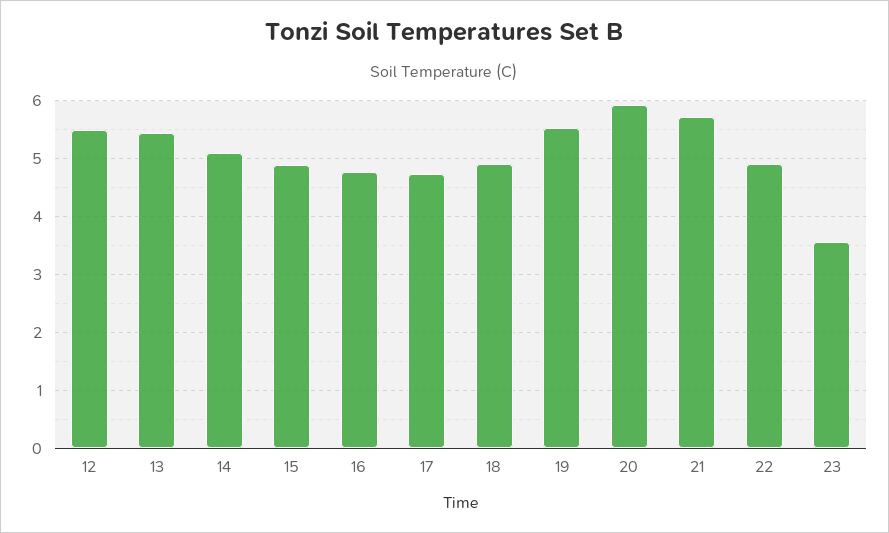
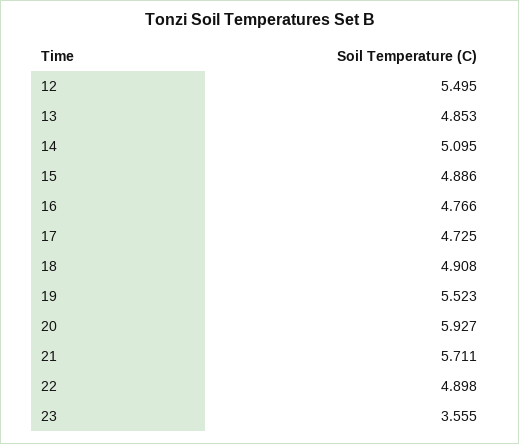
13: 5.4 -> 4.853

